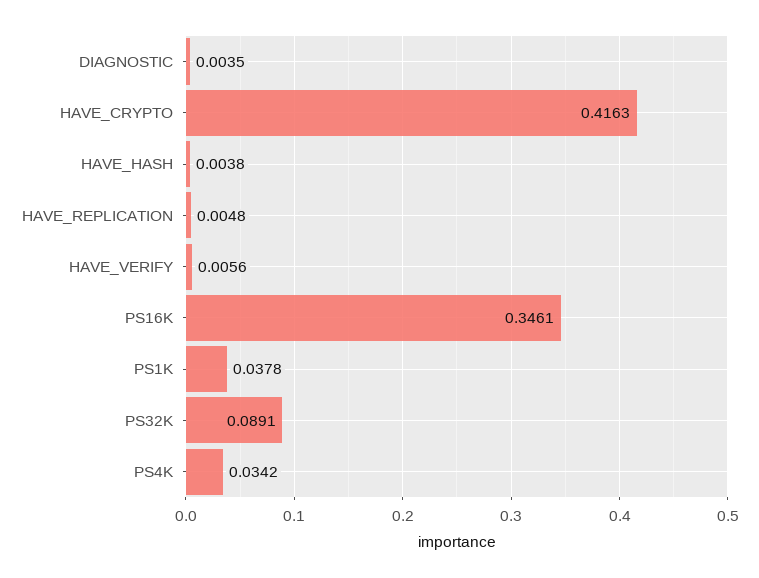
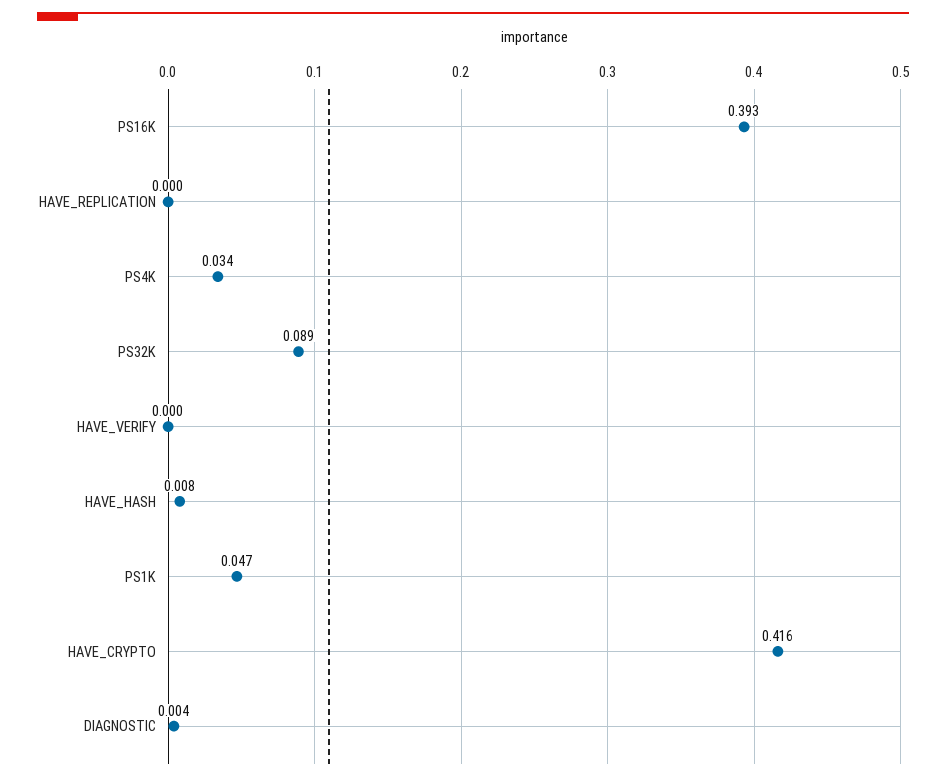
HAVE_HASH: 0.0038 -> 0.008
HAVE_REPLICATION: 0.0048 -> 0
HAVE_VERIFY: 0.0056 -> 0
PS16K: 0.3461 -> 0.393
PS1K: 0.0378 -> 0.047

